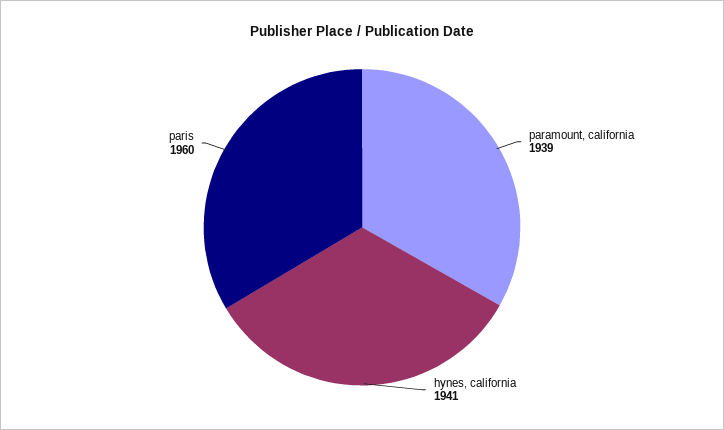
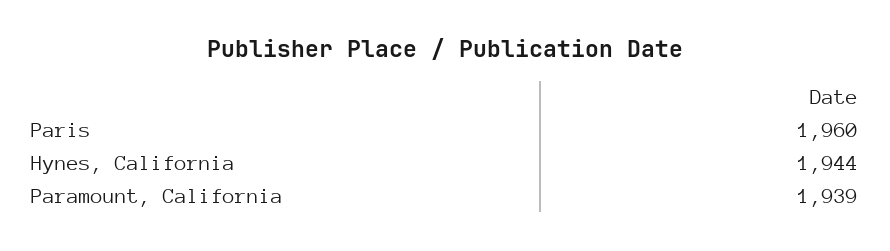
hynes, california: 1941 -> 1944

